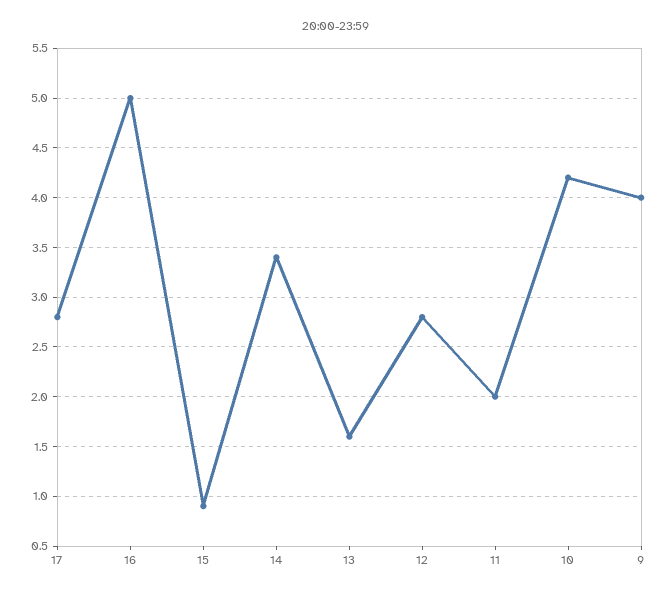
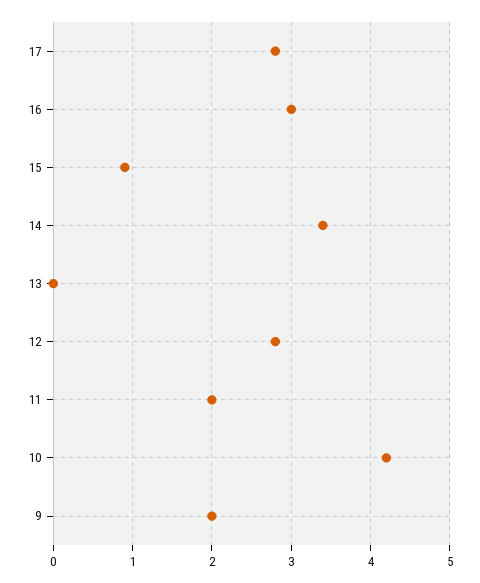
16: 5 -> 3
13: 1.6 -> 0
9: 4 -> 2

